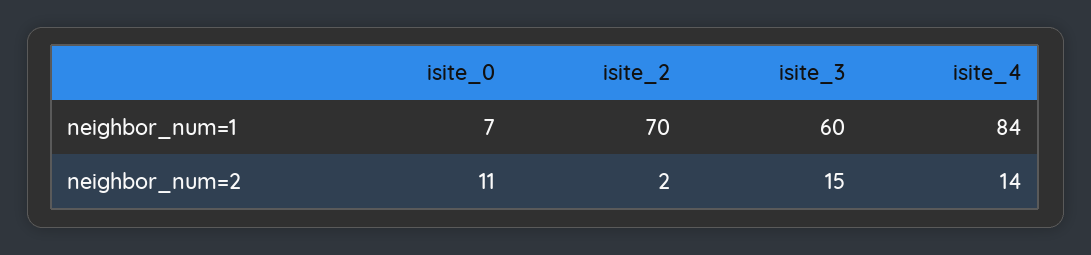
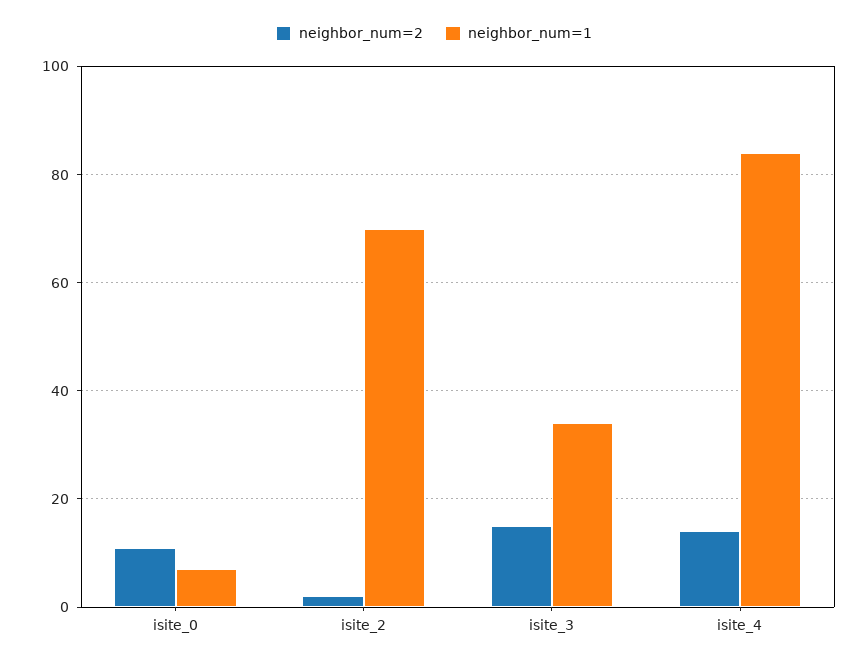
neighbor_num=1, isite_3: 60 -> 35

